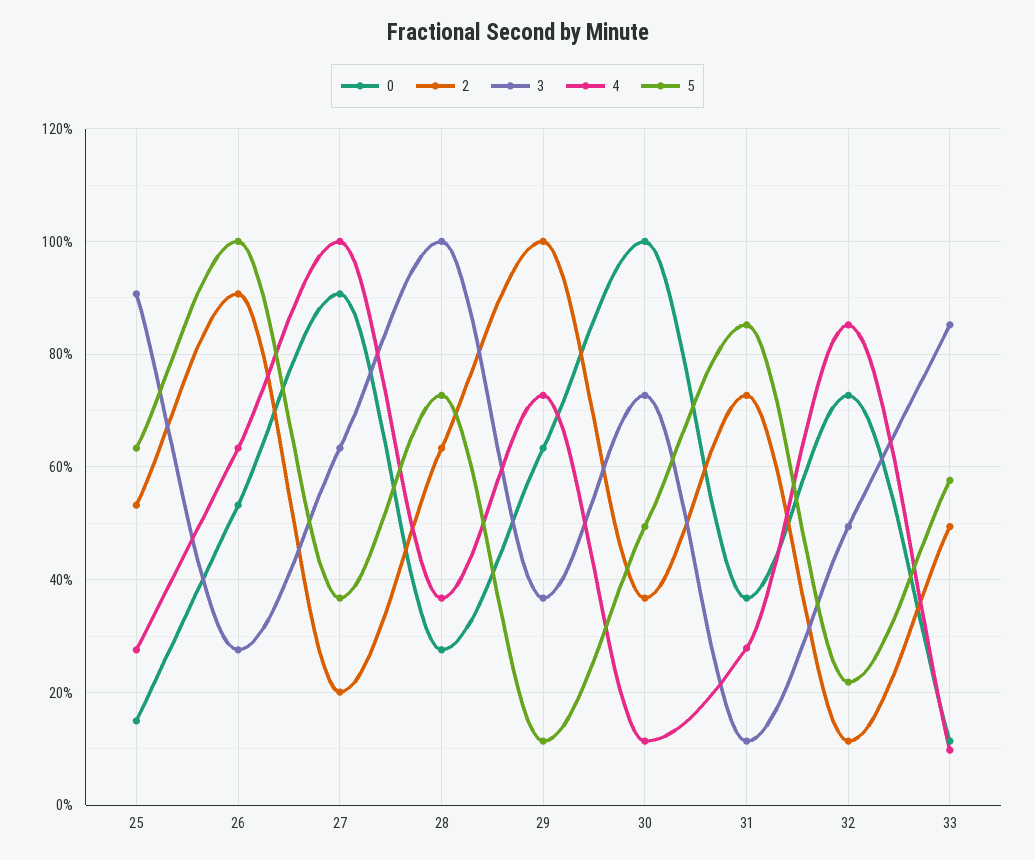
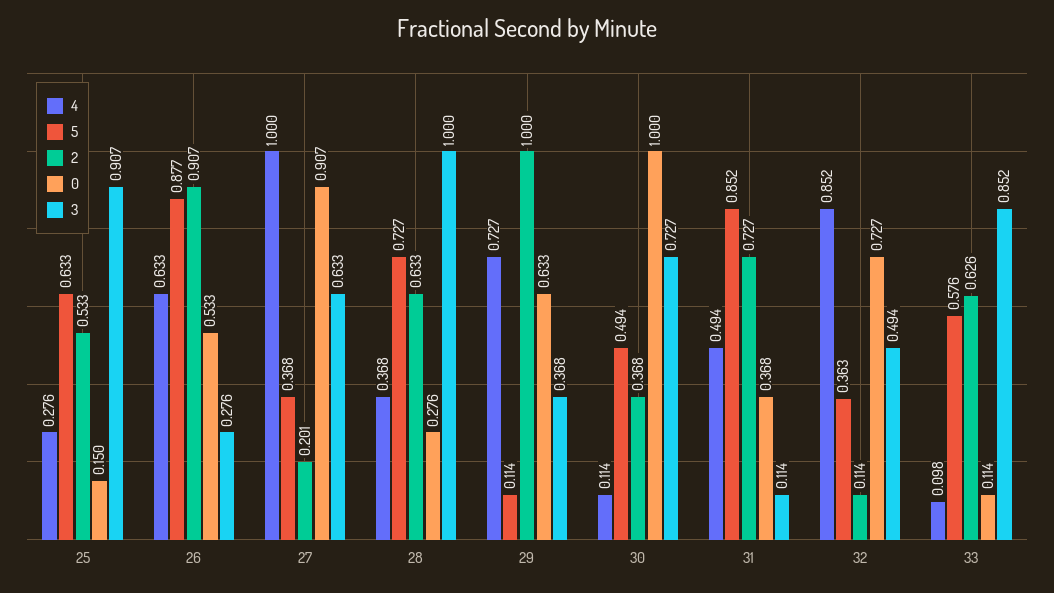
5, 26: 1 -> 0.877
4, 31: 0.28 -> 0.494
5, 32: 0.22 -> 0.363
2, 33: 0.5 -> 0.626

